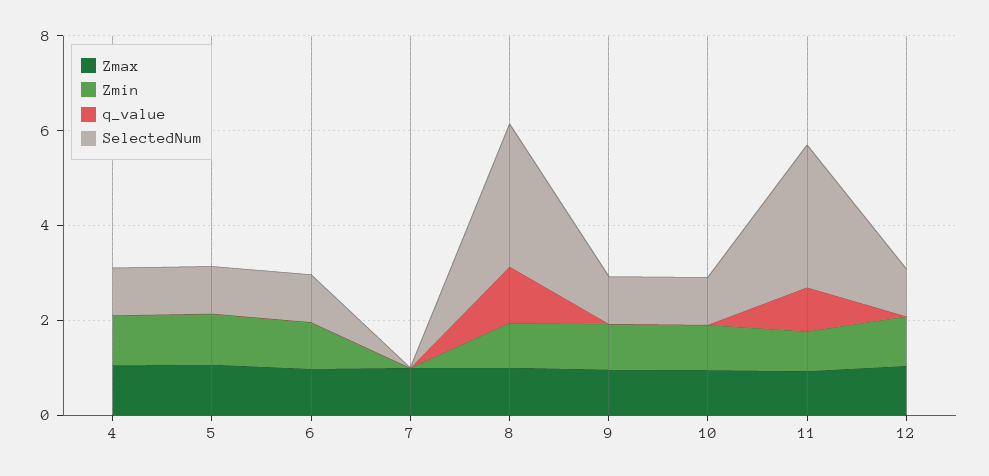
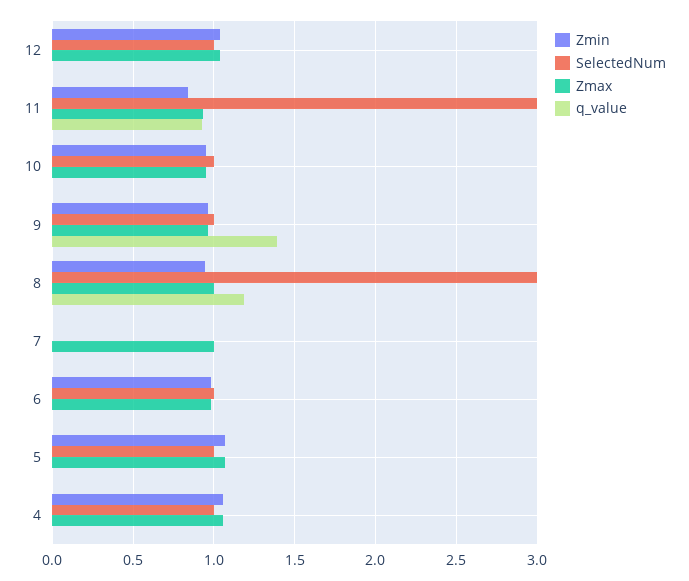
q_value, 9: 0 -> 1.4

